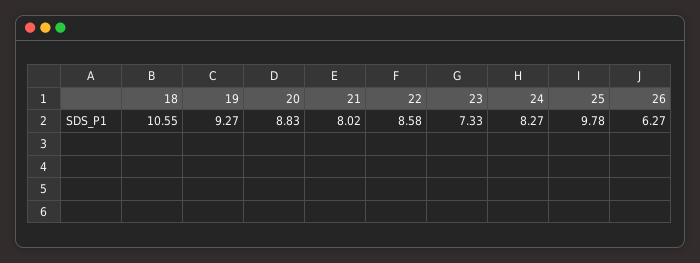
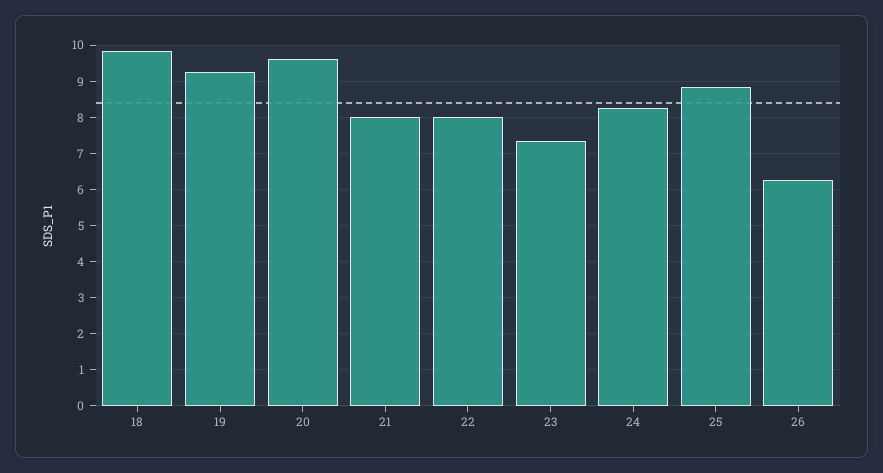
18: 10.55 -> 9.8
20: 8.83 -> 9.6
22: 8.58 -> 8
25: 9.78 -> 8.8

